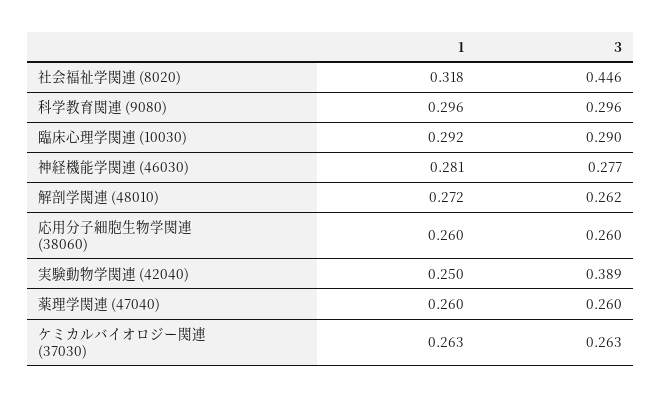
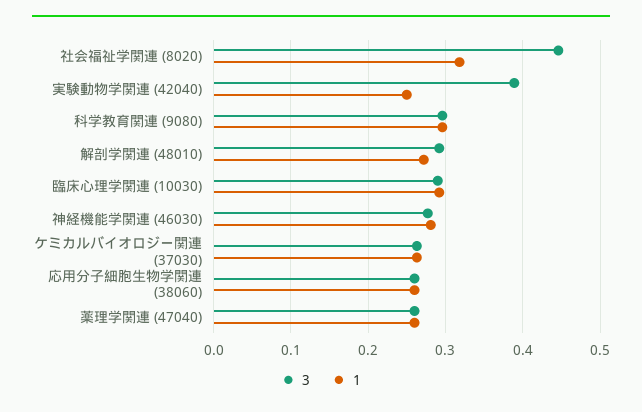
3, 解剖学関連 (48010): 0.262 -> 0.29

